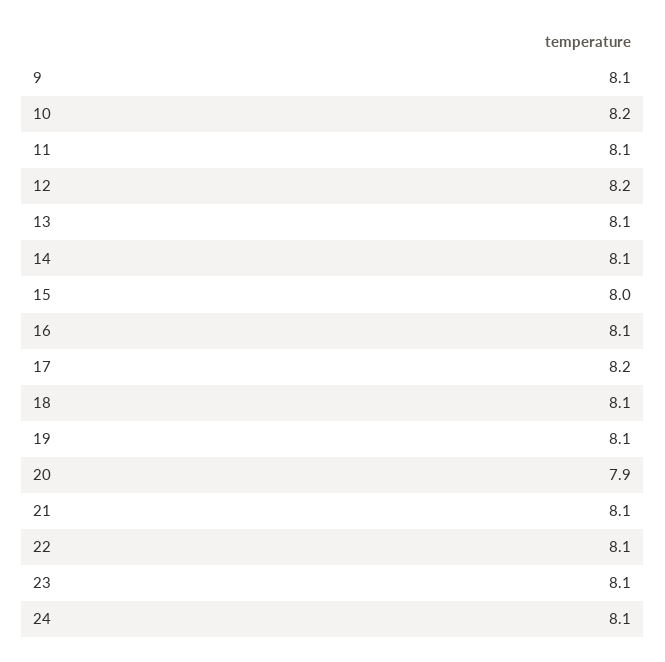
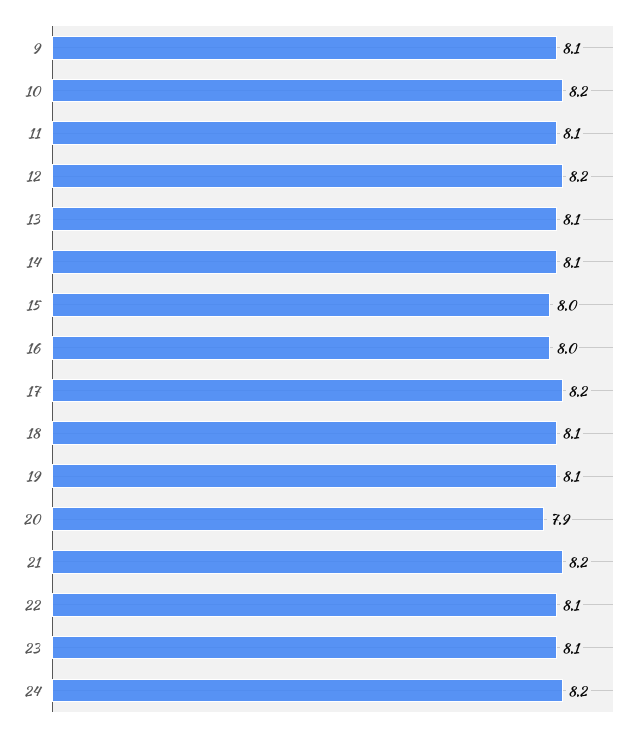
16: 8.1 -> 8
21: 8.1 -> 8.2
24: 8.1 -> 8.2

